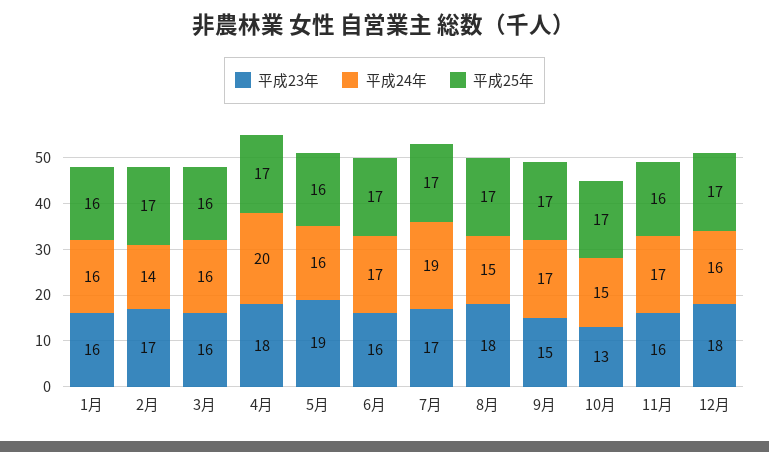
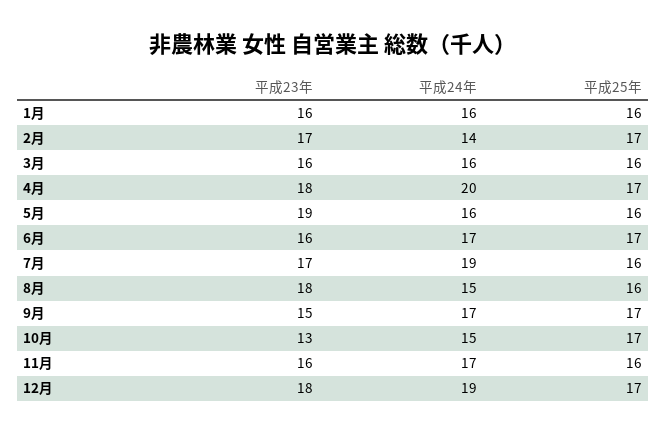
平成25年, 7月: 17 -> 16
平成25年, 8月: 17 -> 16
平成24年, 12月: 16 -> 19

